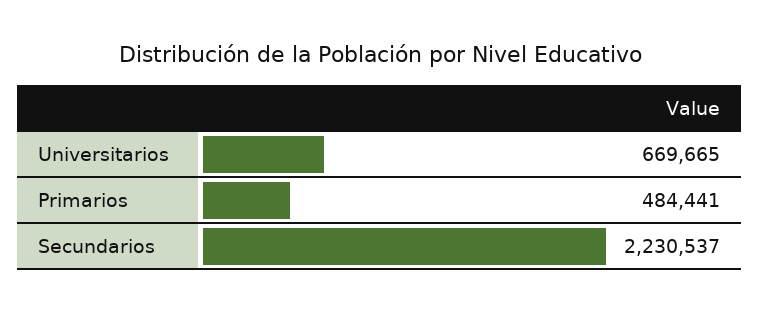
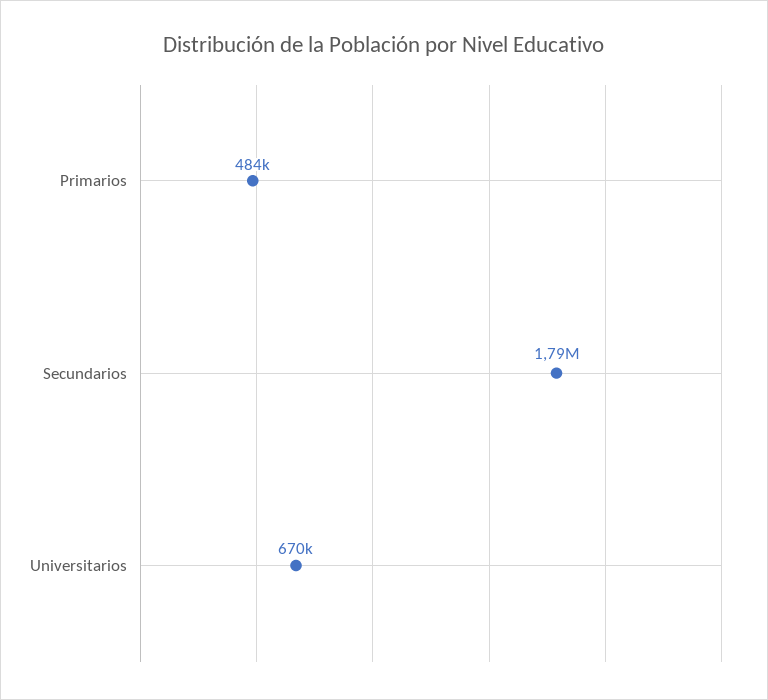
Secundarios: 2230537 -> 1790000

